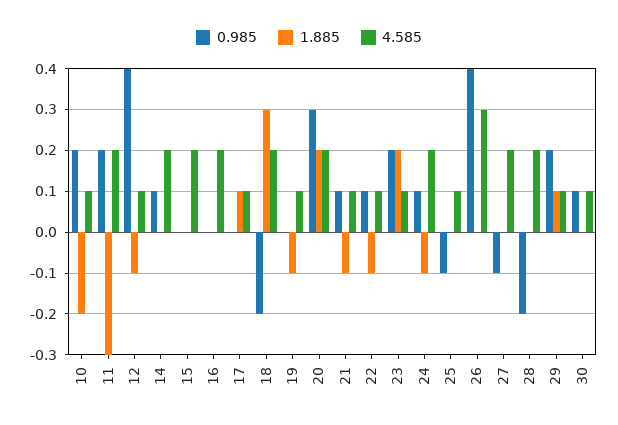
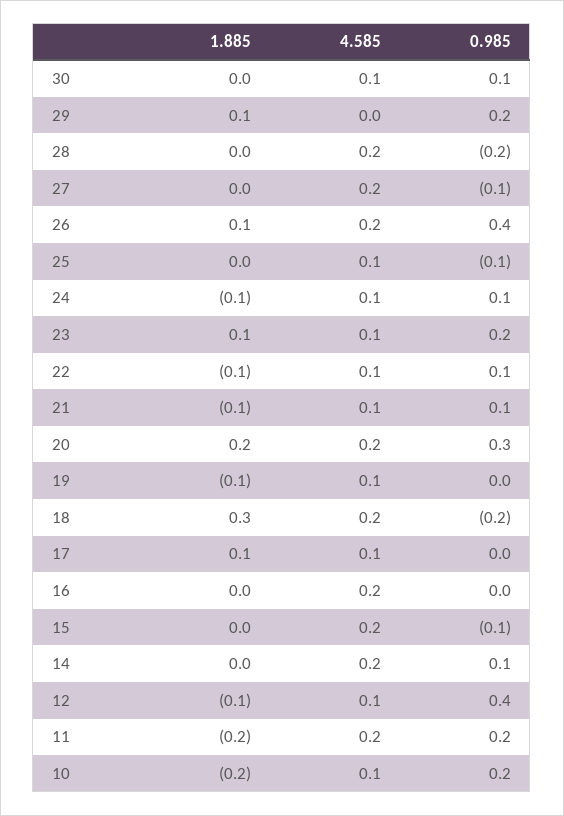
1.885, 11: -0.3 -> -0.2
0.985, 15: 0 -> -0.1
1.885, 23: 0.2 -> 0.1
4.585, 24: 0.2 -> 0.1
1.885, 26: 0 -> 0.1
4.585, 26: 0.3 -> 0.2
4.585, 29: 0.1 -> 0

